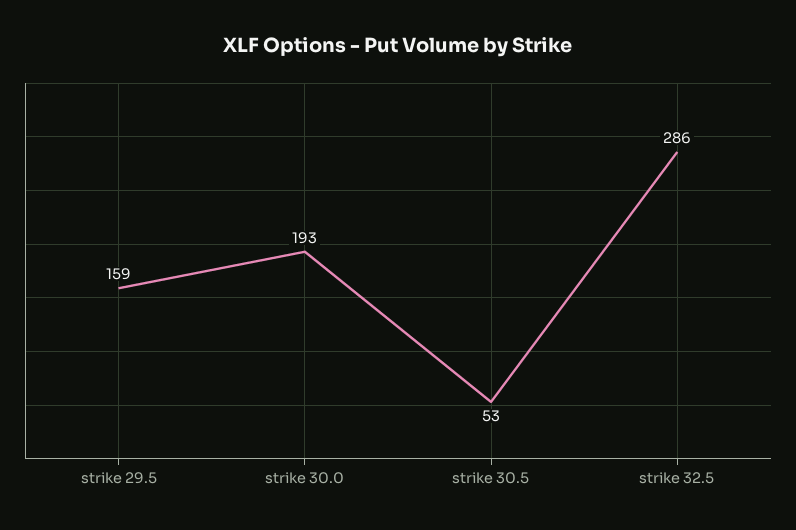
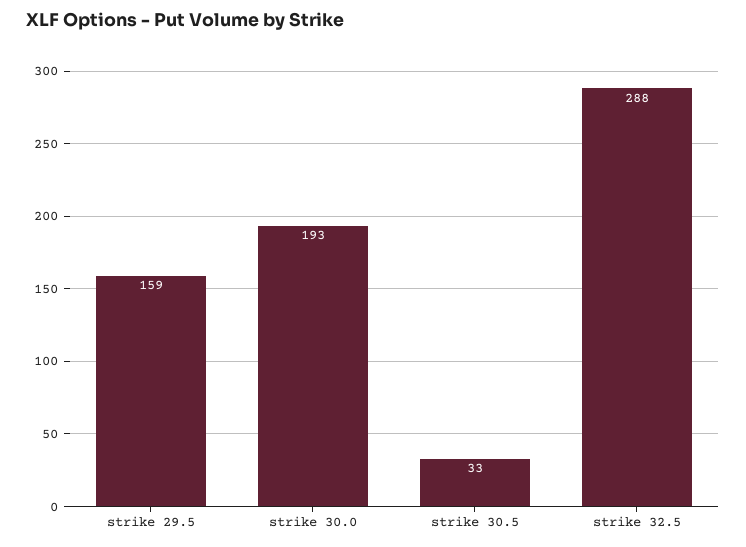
strike 30.5: 53 -> 33
strike 32.5: 286 -> 288

